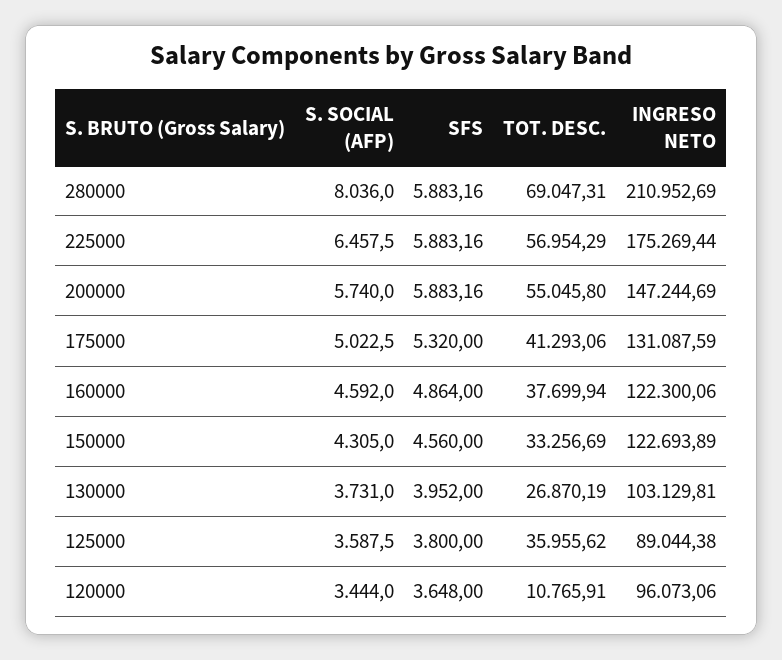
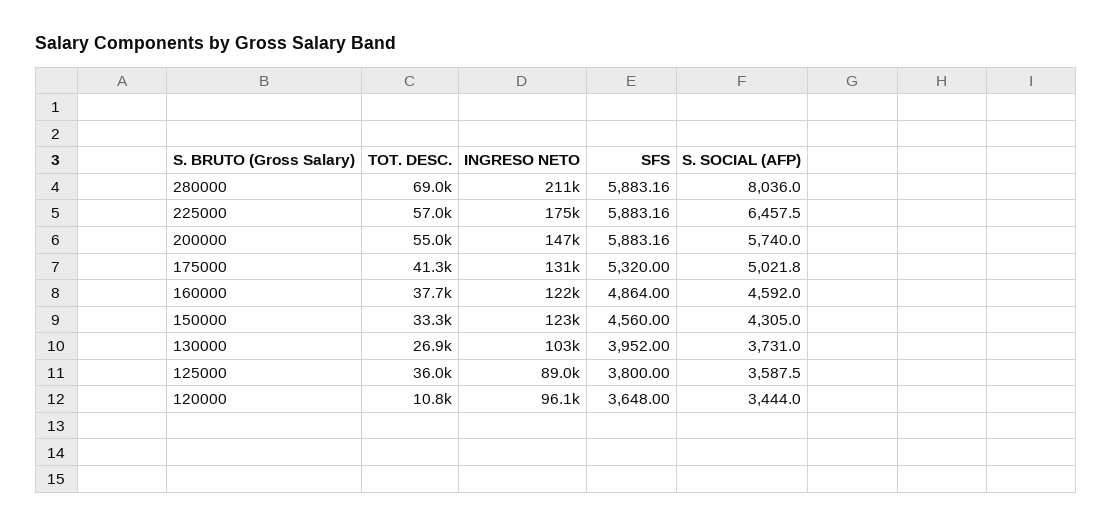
S. SOCIAL (AFP), 175000: 5022.5 -> 5021.8

